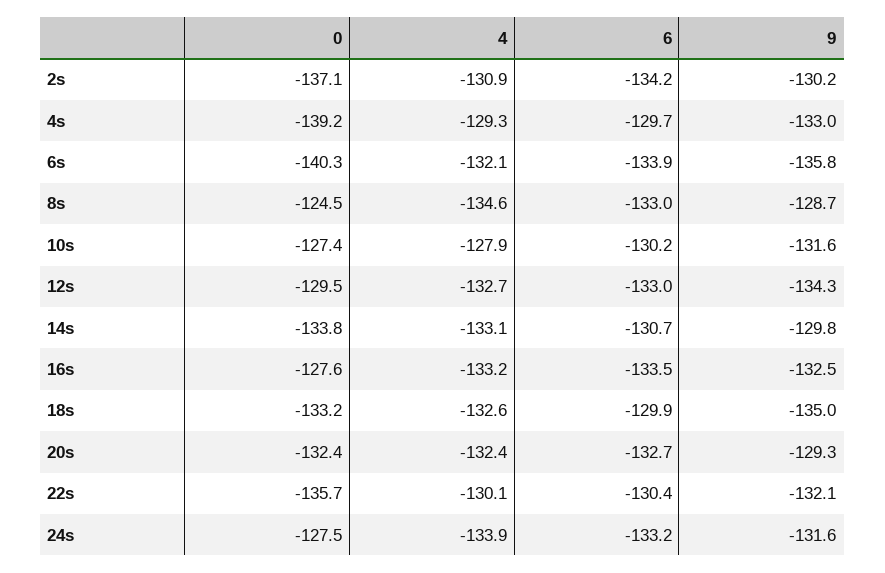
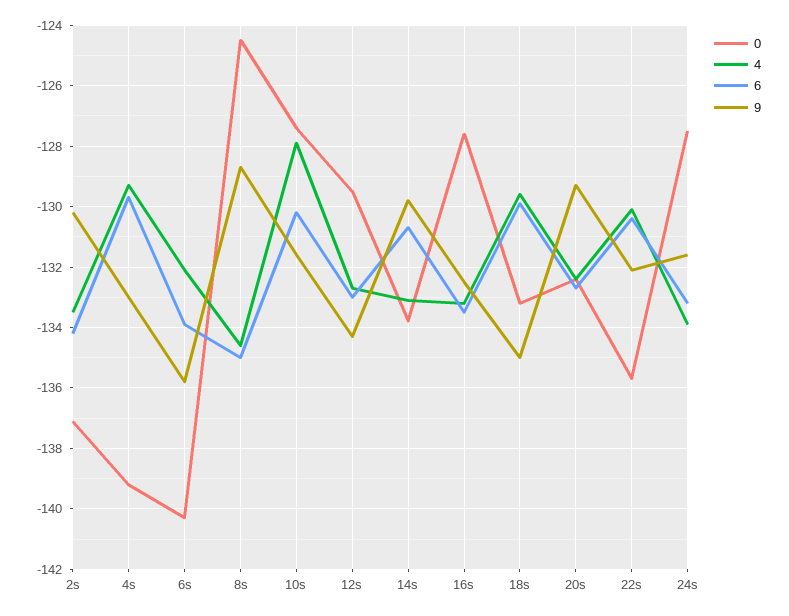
4, 2s: -130.9 -> -133.5
6, 8s: -133 -> -135
4, 18s: -132.6 -> -129.5

